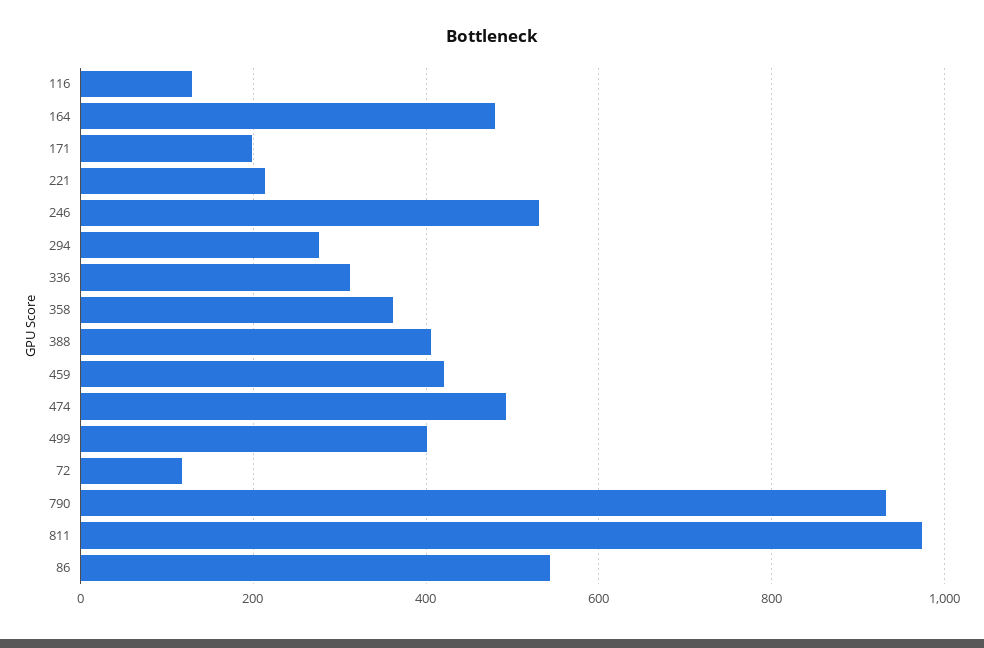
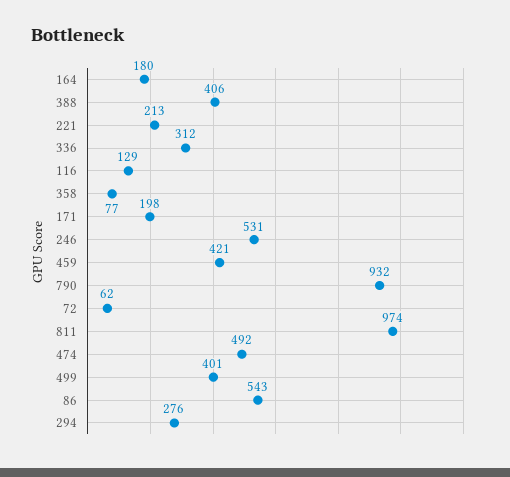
164: 480 -> 180
358: 360 -> 77
72: 120 -> 62

